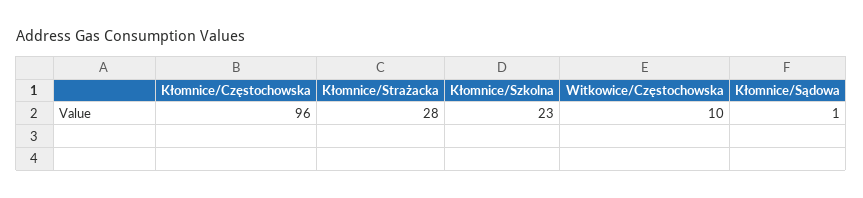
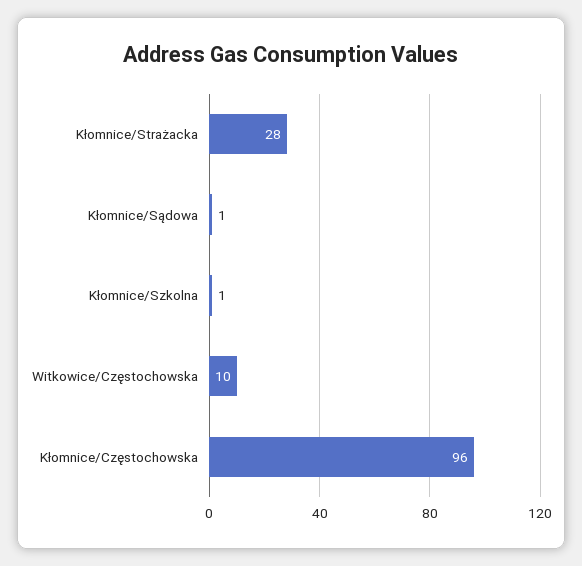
Kłomnice/Szkolna: 23 -> 1

